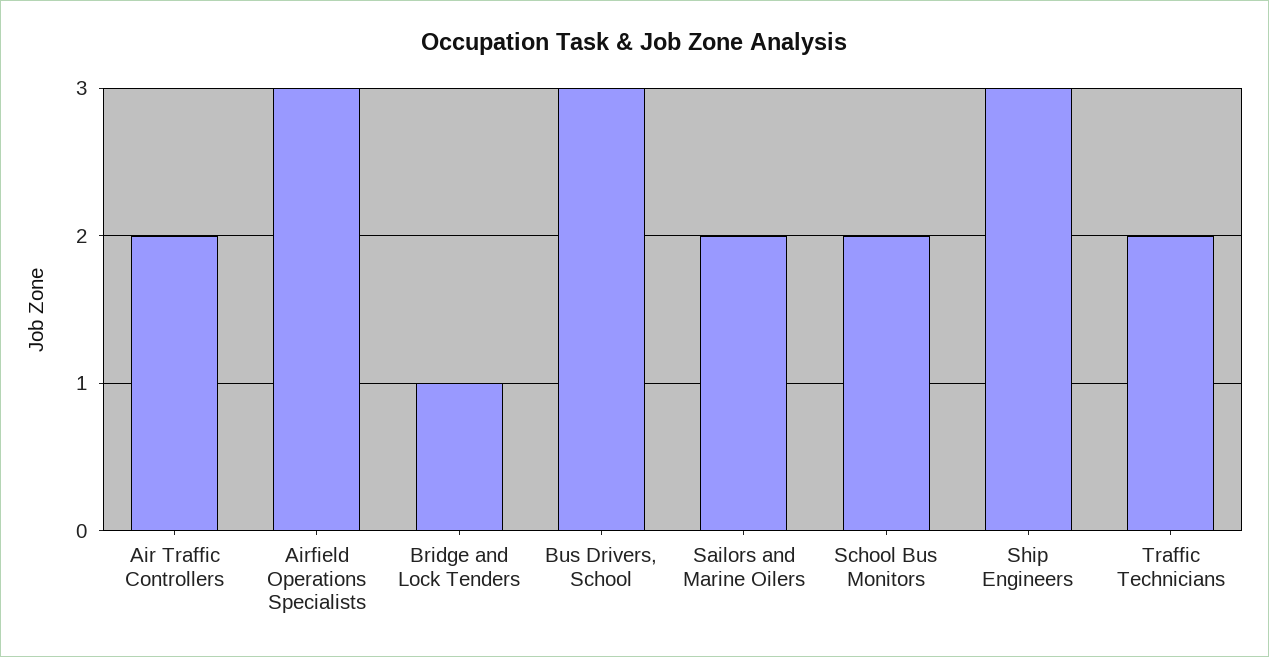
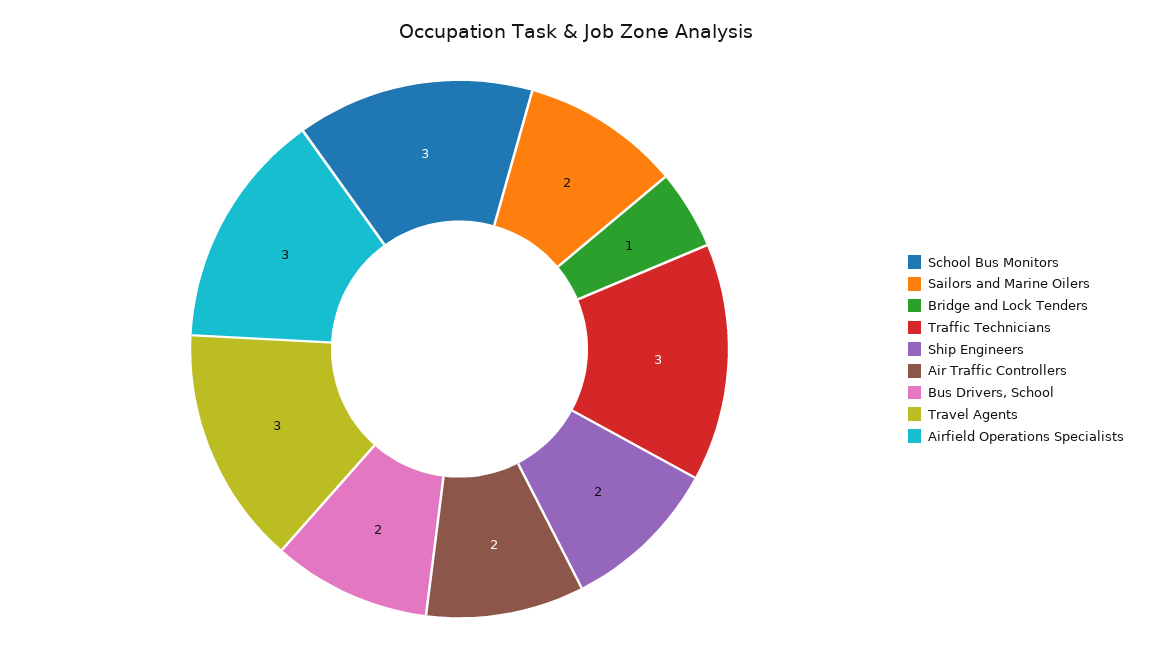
Bus Drivers, School: 3 -> 2
School Bus Monitors: 2 -> 3
Ship Engineers: 3 -> 2
Traffic Technicians: 2 -> 3
Travel Agents: none -> 3

